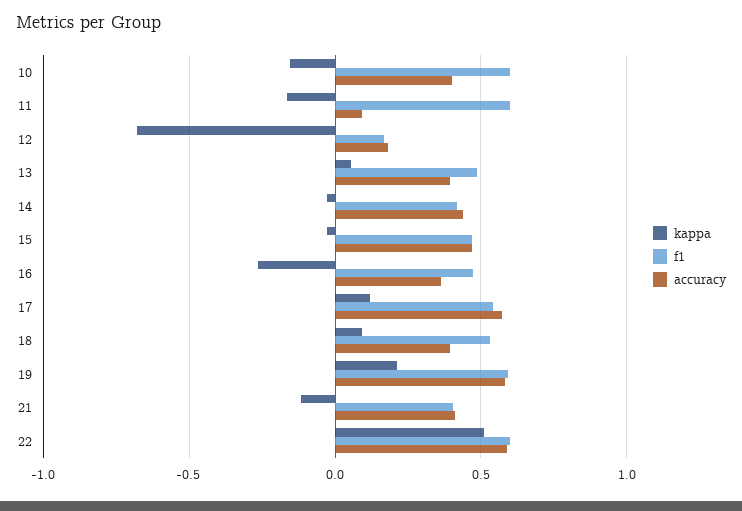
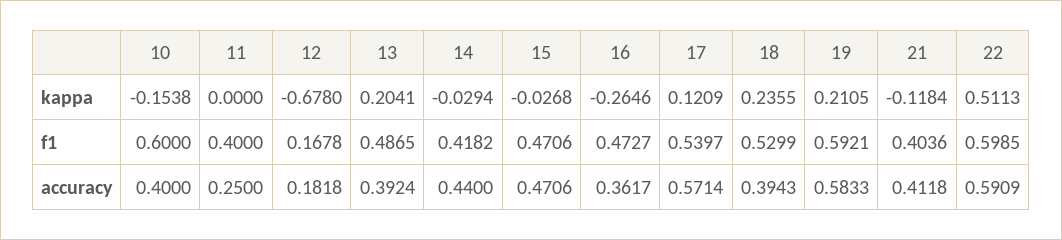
kappa, 11: -0.15 -> 0
f1, 11: 0.6 -> 0.4
accuracy, 11: 0.1 -> 0.25
kappa, 13: 0.05 -> 0.2041
kappa, 18: 0.1 -> 0.2355

